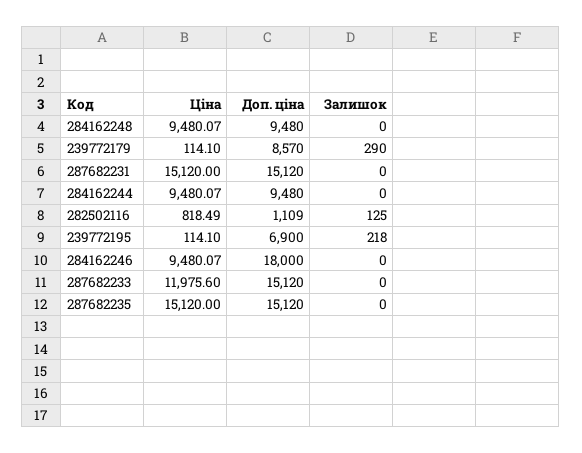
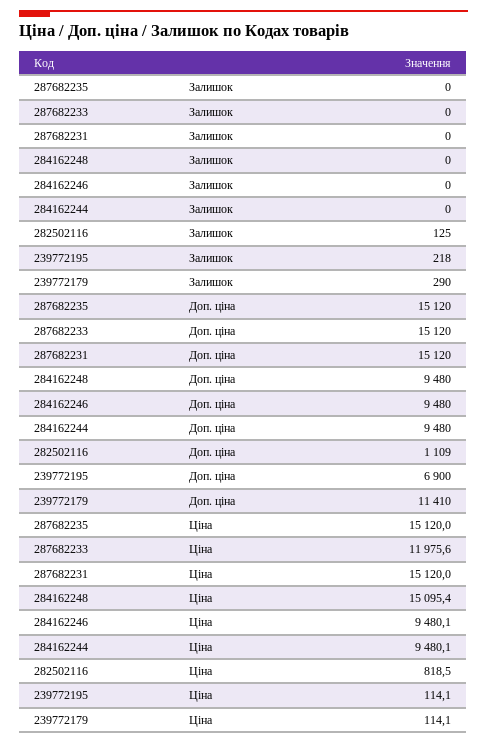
Ціна, 284162248: 9480.07 -> 15095.4
Доп. ціна, 239772179: 8570 -> 11410
Доп. ціна, 284162246: 18000 -> 9480

